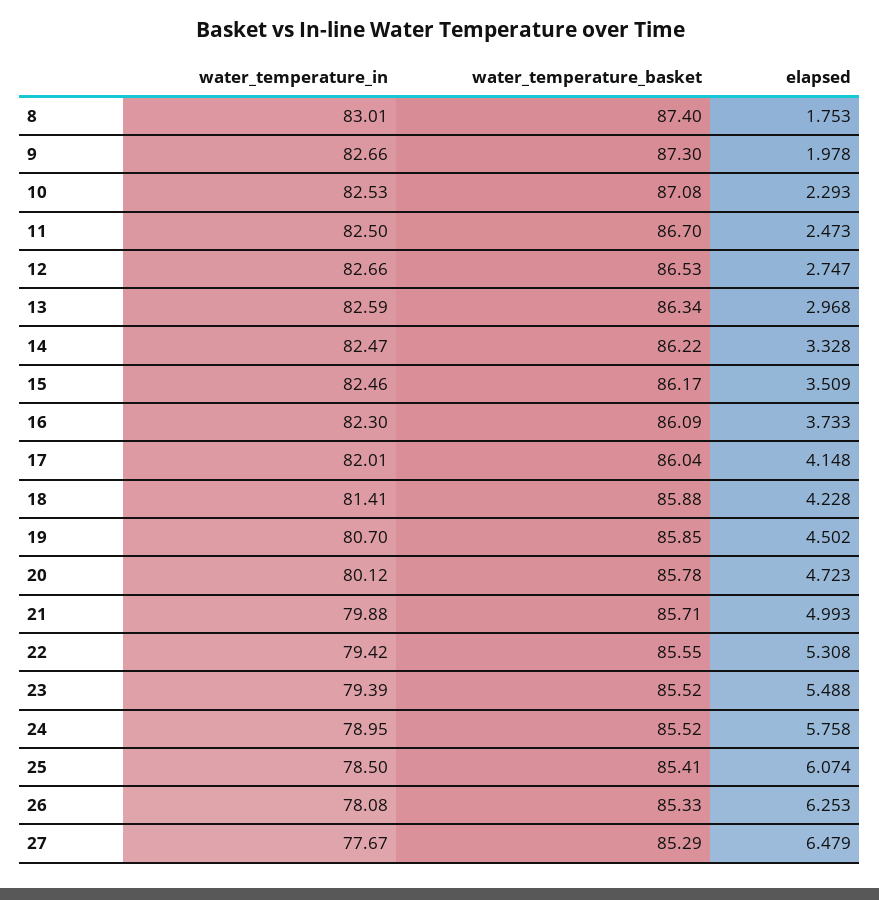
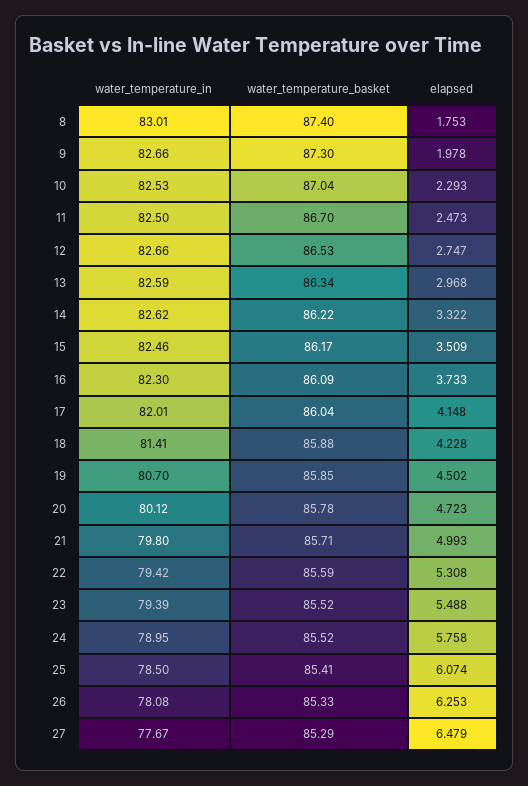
water_temperature_basket, 10: 87.08 -> 87.04
water_temperature_in, 14: 82.47 -> 82.62
elapsed, 14: 3.328 -> 3.322
water_temperature_in, 21: 79.88 -> 79.8
water_temperature_basket, 22: 85.55 -> 85.59

